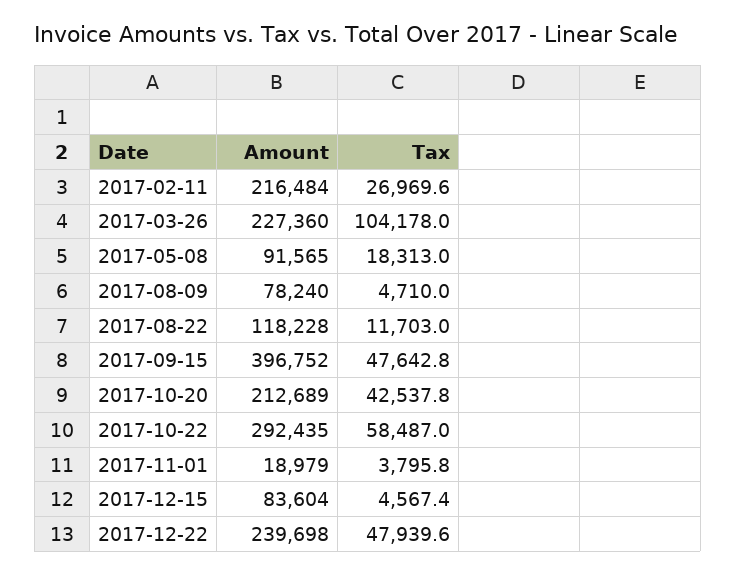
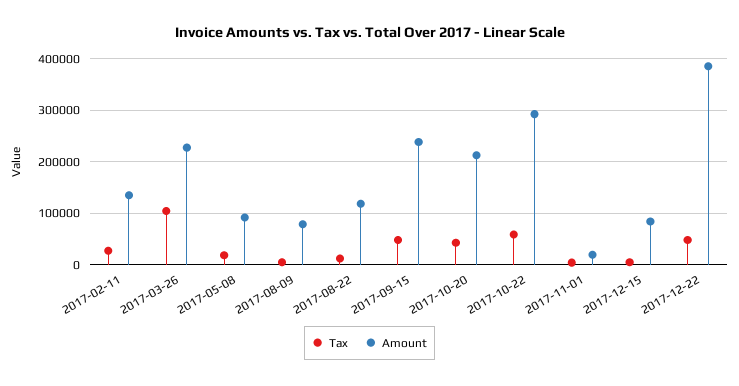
Amount, 2017-02-11: 216484 -> 140000
Amount, 2017-09-15: 396752 -> 240000
Amount, 2017-12-22: 239698 -> 380000

